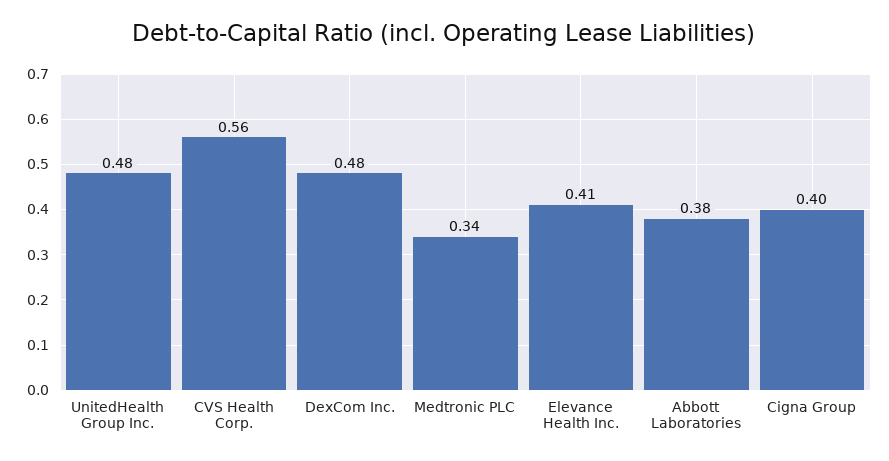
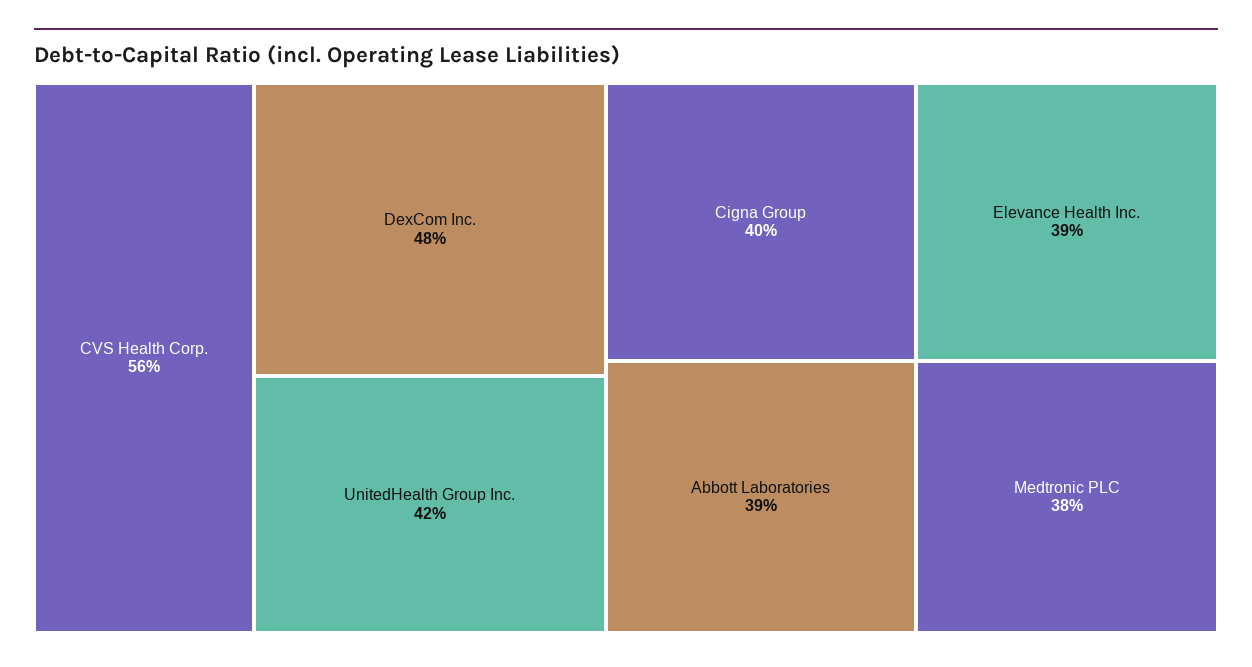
UnitedHealth Group Inc.: 0.48 -> 0.42
Medtronic PLC: 0.34 -> 0.38
Elevance Health Inc.: 0.41 -> 0.39
Abbott Laboratories: 0.38 -> 0.39

